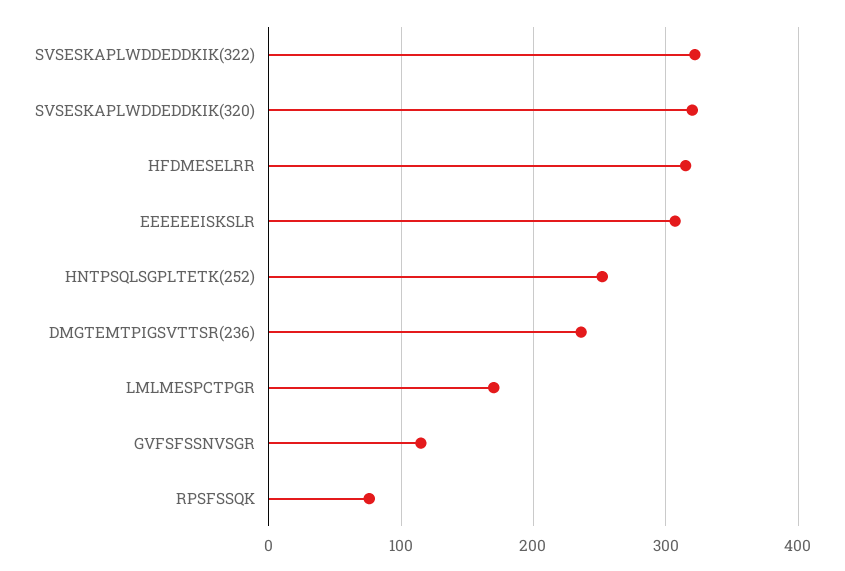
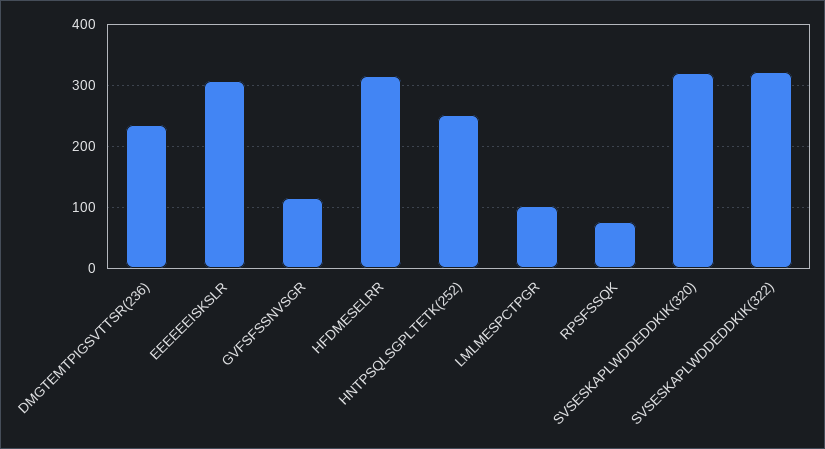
LMLMESPCTPGR: 170 -> 100

